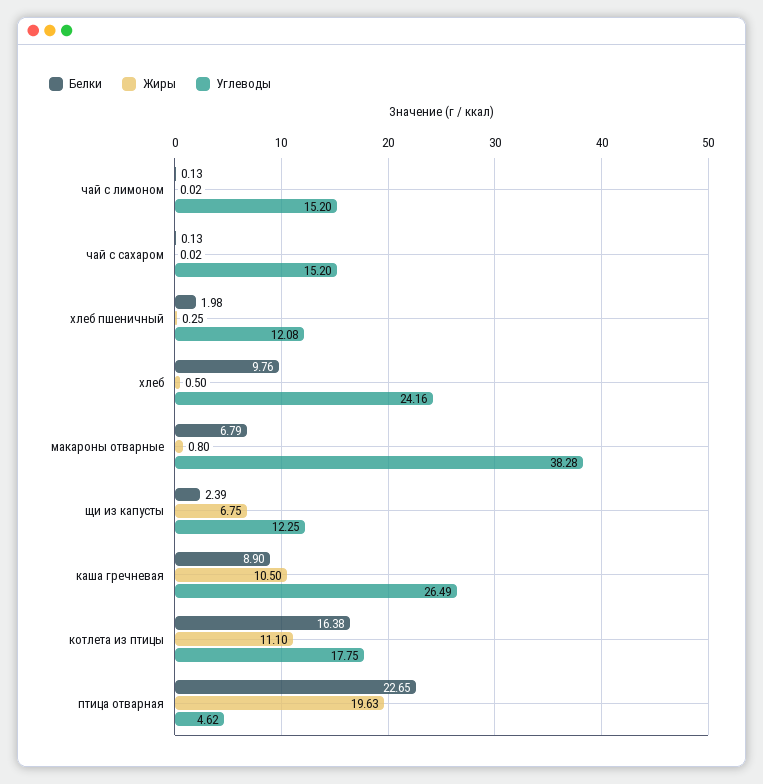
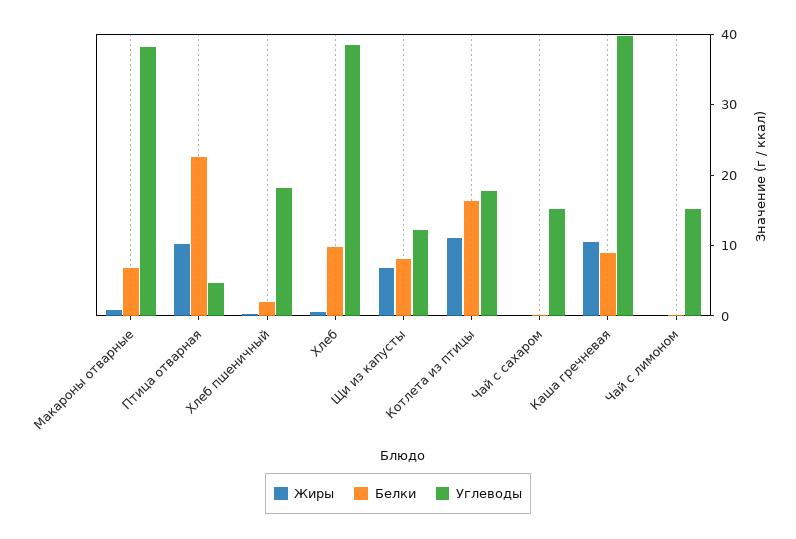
Углеводы, хлеб пшеничный: 12.08 -> 18
Углеводы, хлеб: 24.16 -> 38
Белки, щи из капусты: 2.39 -> 8
Углеводы, каша гречневая: 26.49 -> 40
Жиры, птица отварная: 19.63 -> 10

